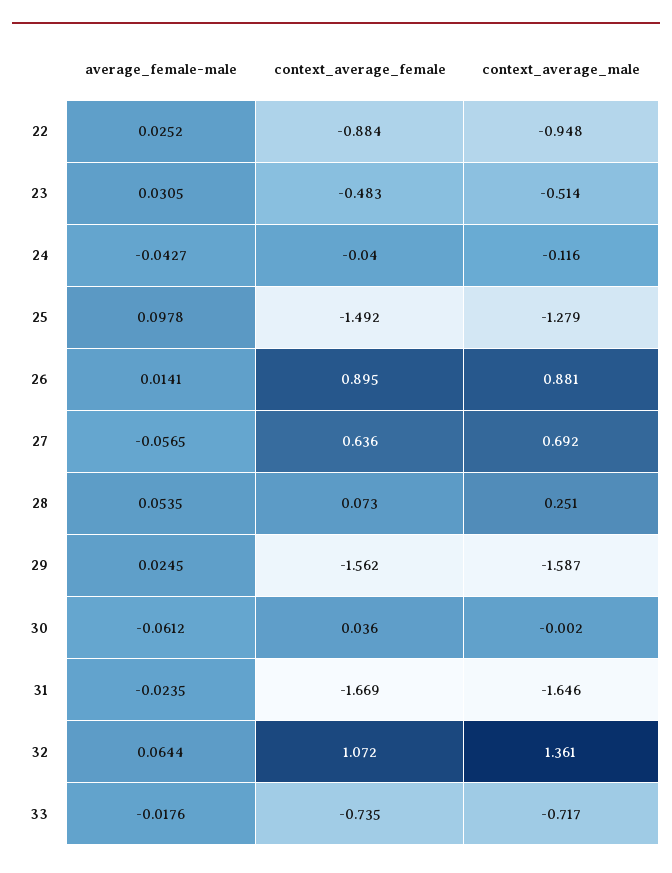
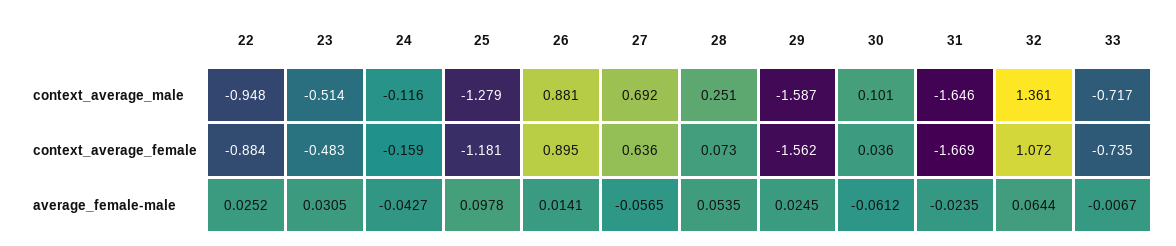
context_average_female, 24: -0.04 -> -0.159
context_average_female, 25: -1.492 -> -1.181
context_average_male, 30: -0.002 -> 0.101
average_female-male, 33: -0.0176 -> -0.0067

